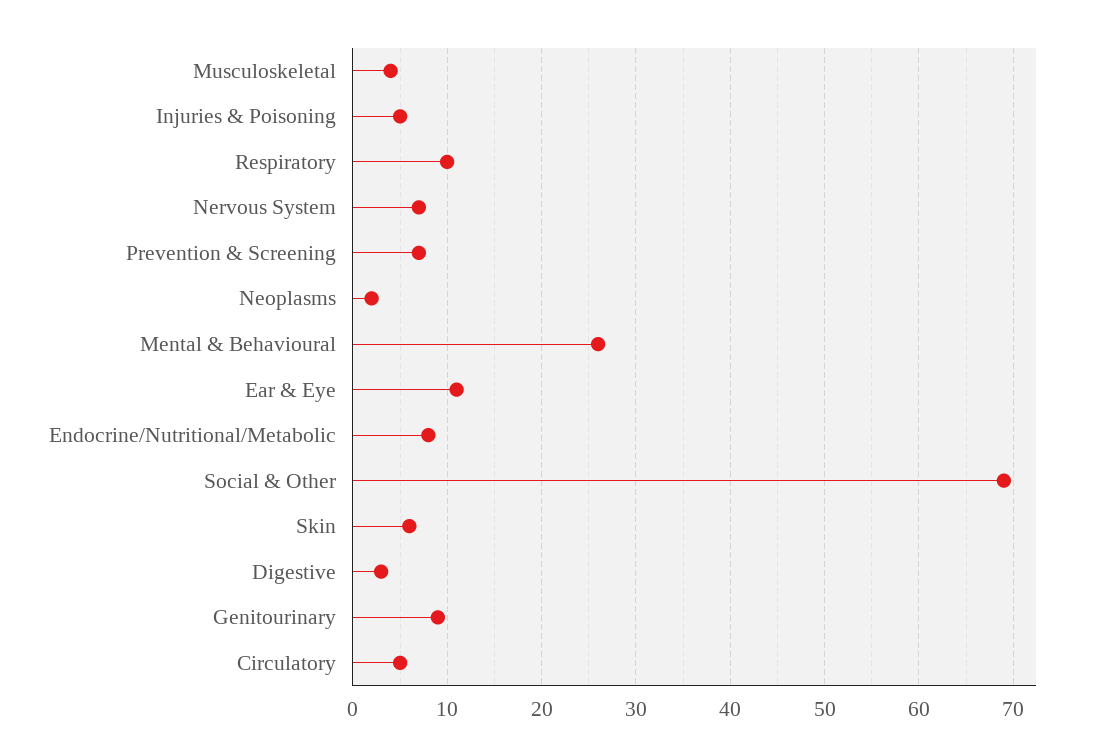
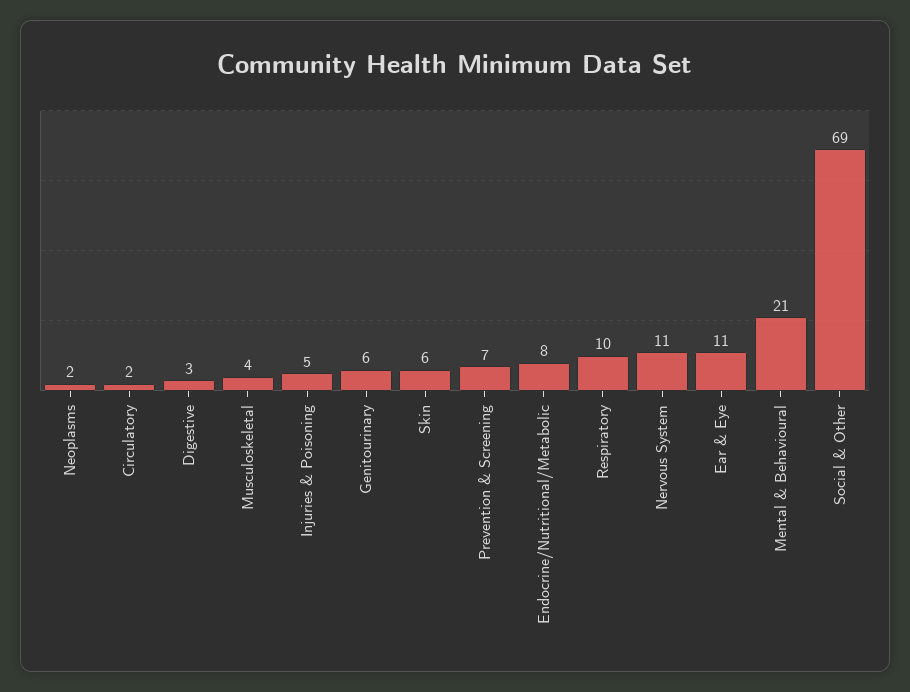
Nervous System: 7 -> 11
Mental & Behavioural: 26 -> 21
Genitourinary: 9 -> 6
Circulatory: 5 -> 2

